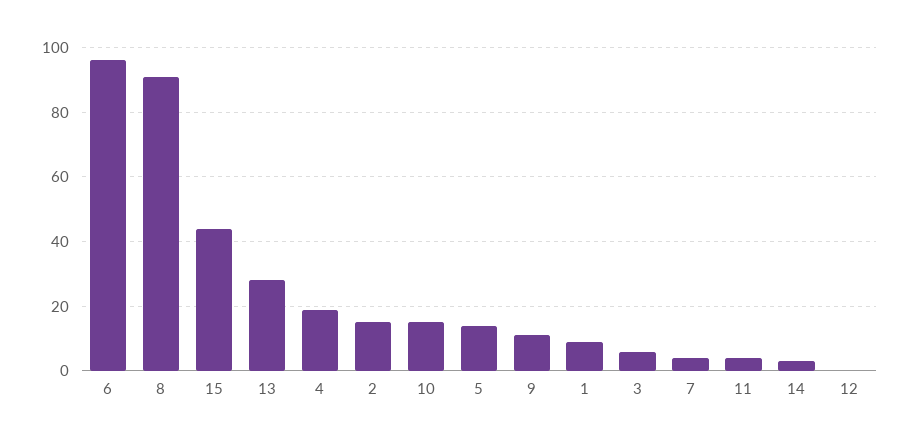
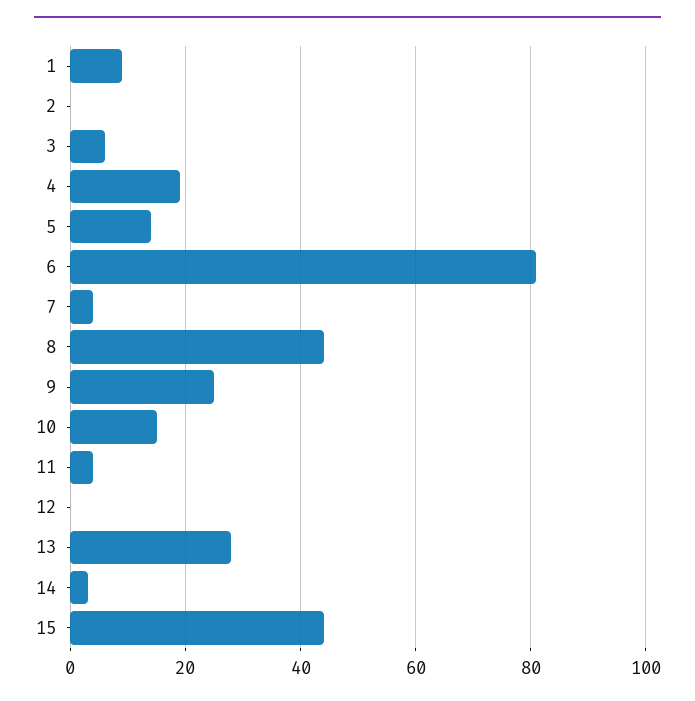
6: 95 -> 80
8: 90 -> 45
2: 15 -> 0
9: 10 -> 25

